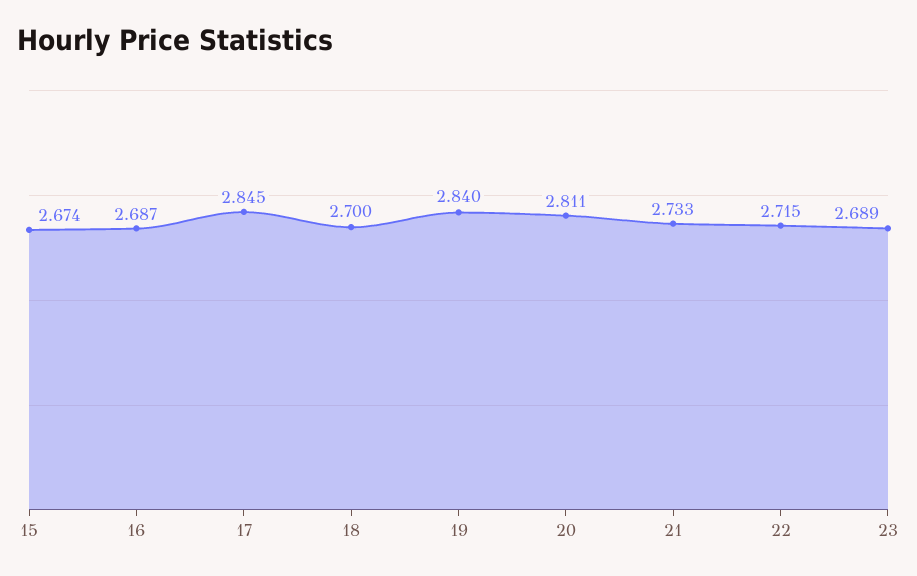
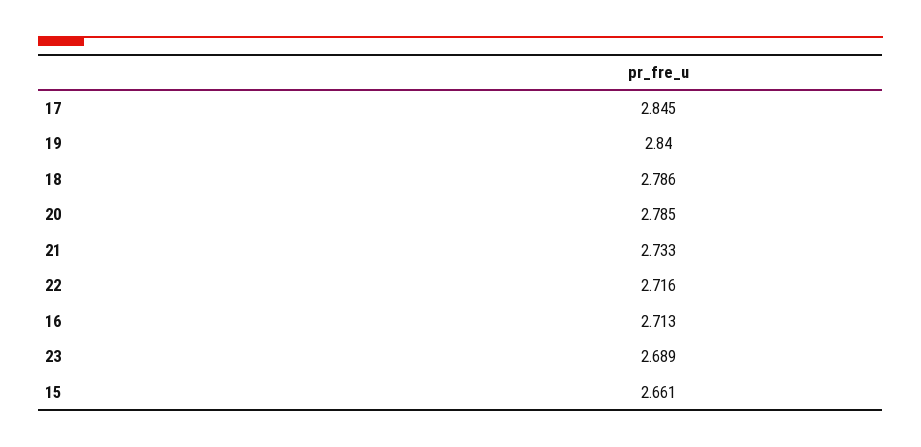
15: 2.674 -> 2.661
16: 2.687 -> 2.713
18: 2.7 -> 2.786
20: 2.811 -> 2.785
22: 2.715 -> 2.716

